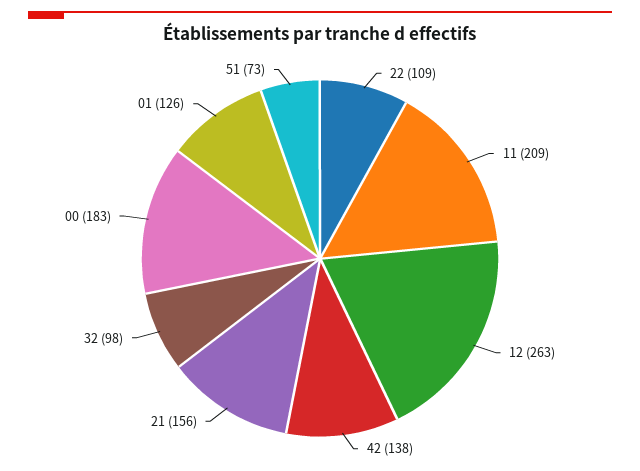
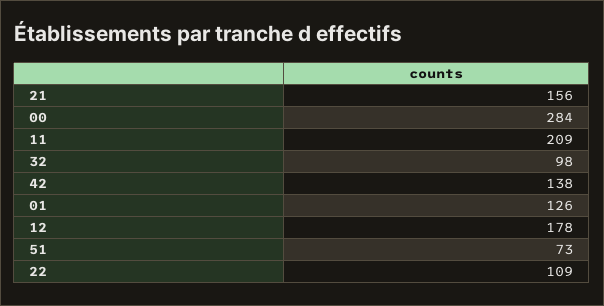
12: 263 -> 178
00: 183 -> 284

